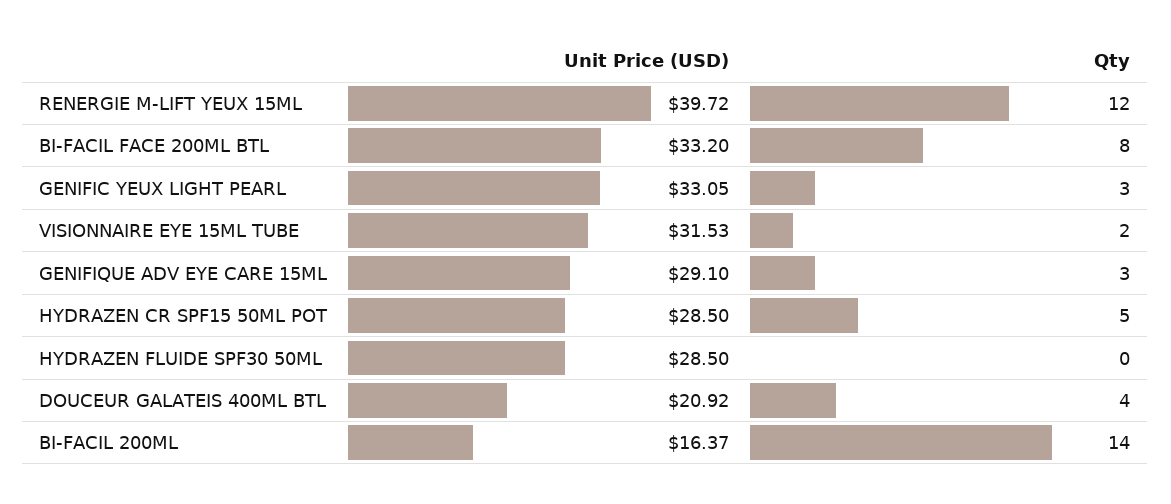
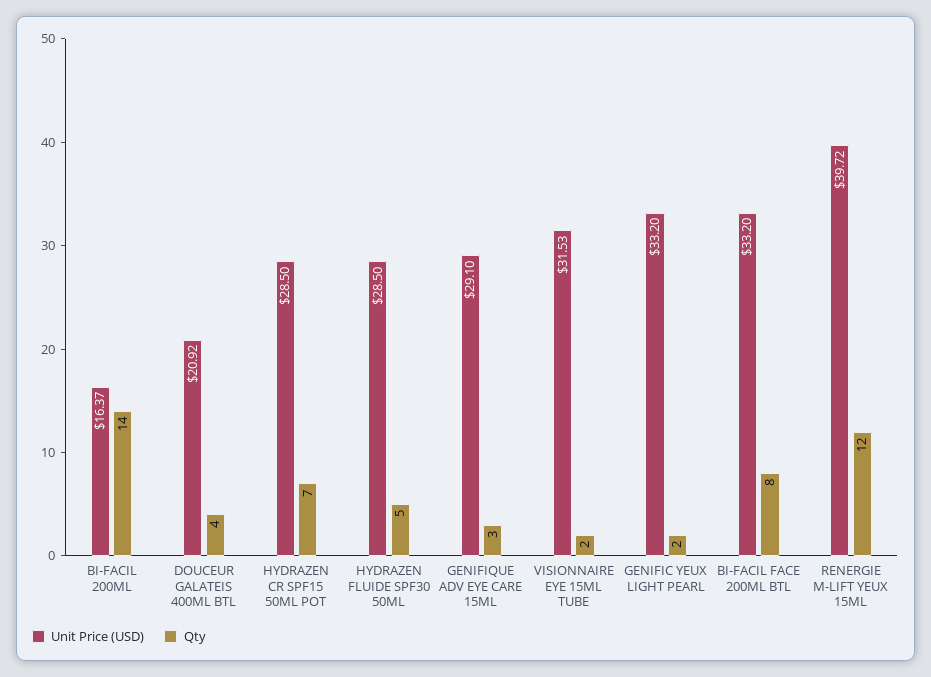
Unit Price (USD), GENIFIC YEUX LIGHT PEARL: 33.05 -> 33.2
Qty, GENIFIC YEUX LIGHT PEARL: 3 -> 2
Qty, HYDRAZEN CR SPF15 50ML POT: 5 -> 7
Qty, HYDRAZEN FLUIDE SPF30 50ML: 0 -> 5

